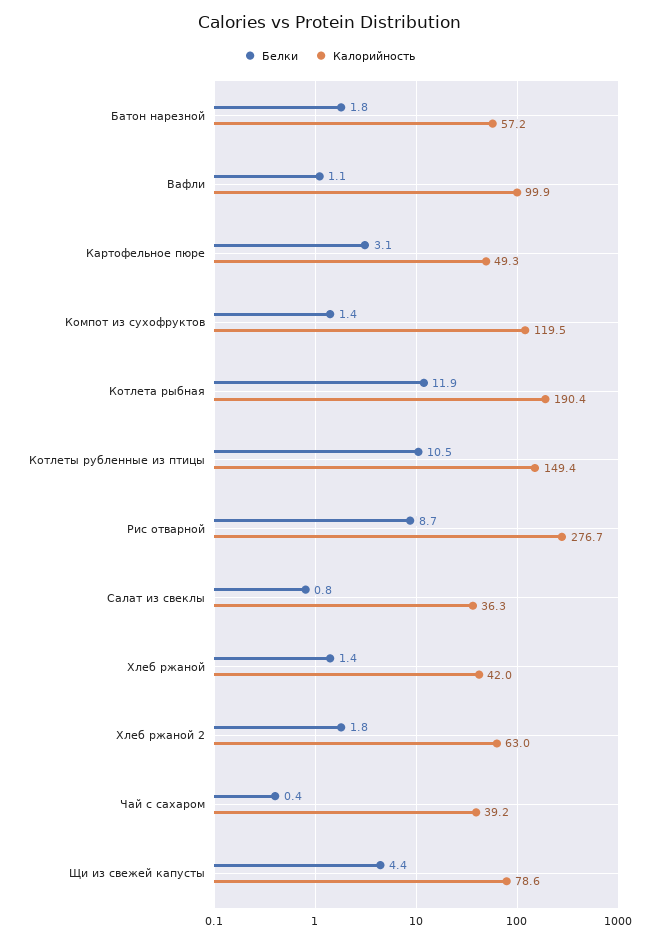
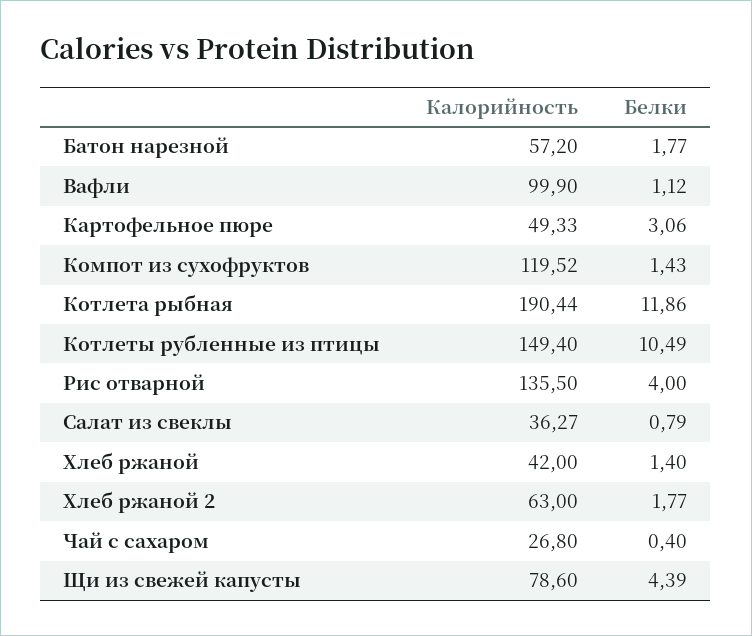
Белки, Рис отварной: 8.7 -> 4
Калорийность, Рис отварной: 276.7 -> 135.5
Калорийность, Чай с сахаром: 39.2 -> 26.8

